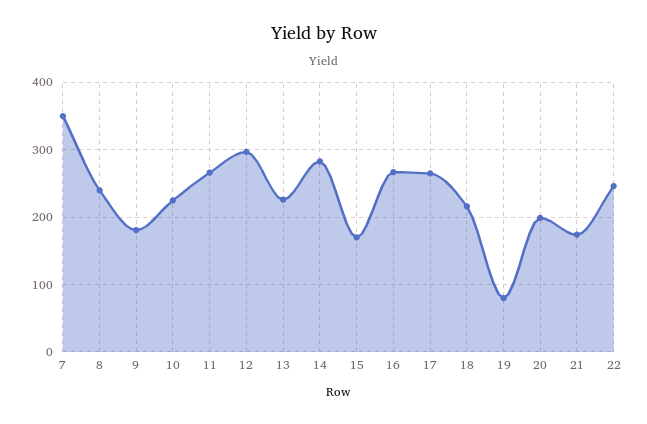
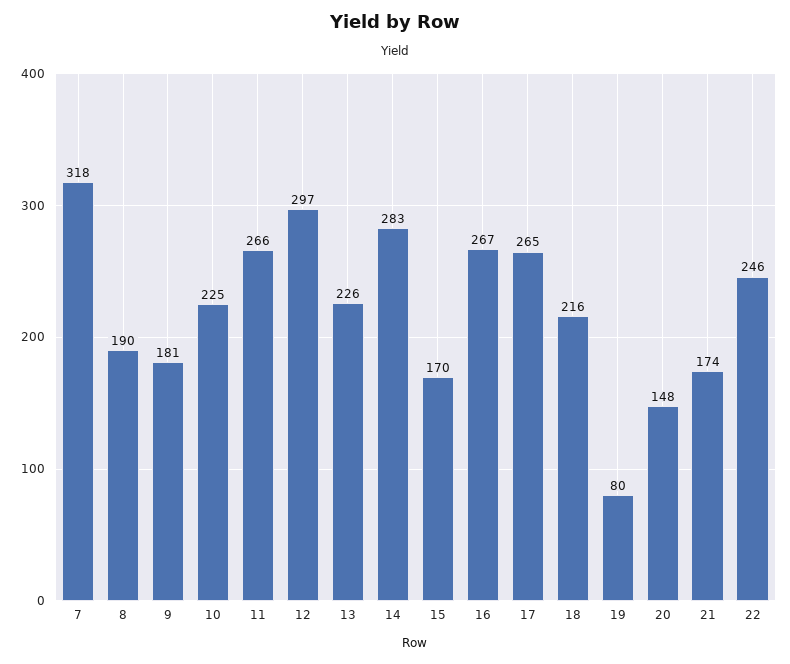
7: 350 -> 318
8: 240 -> 190
20: 200 -> 148

